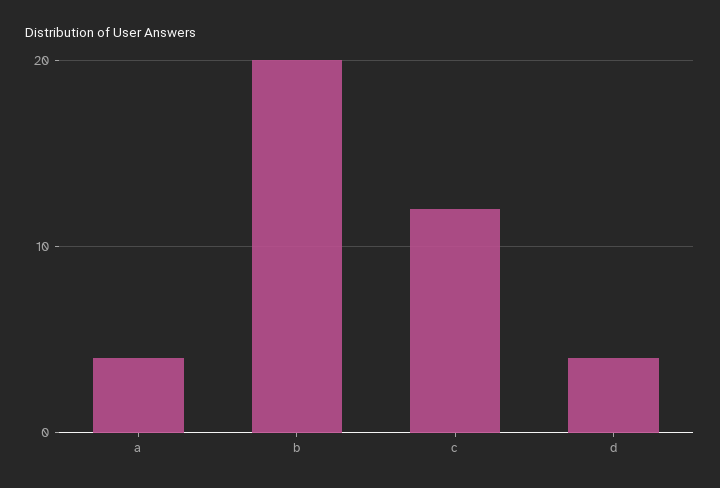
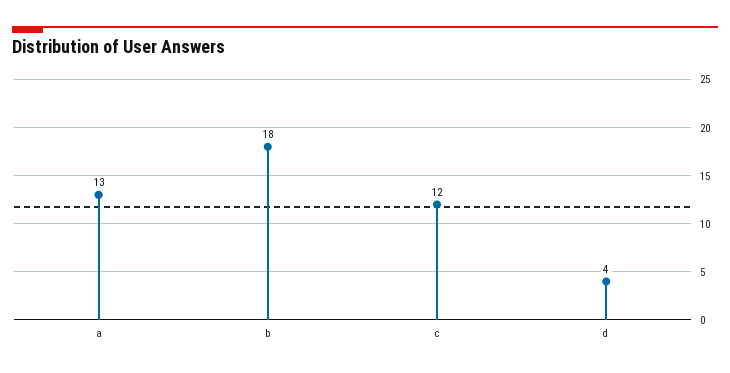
a: 4 -> 13
b: 20 -> 18

